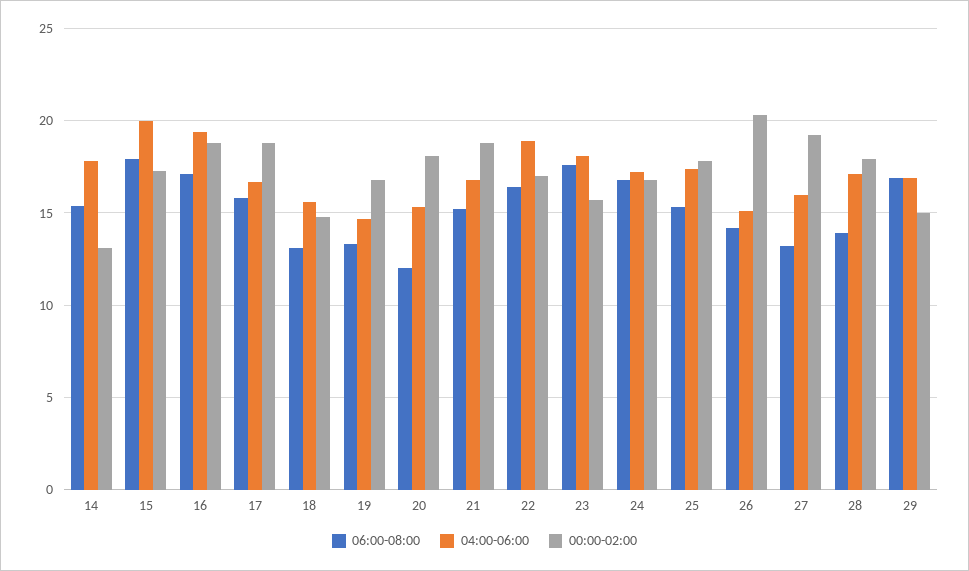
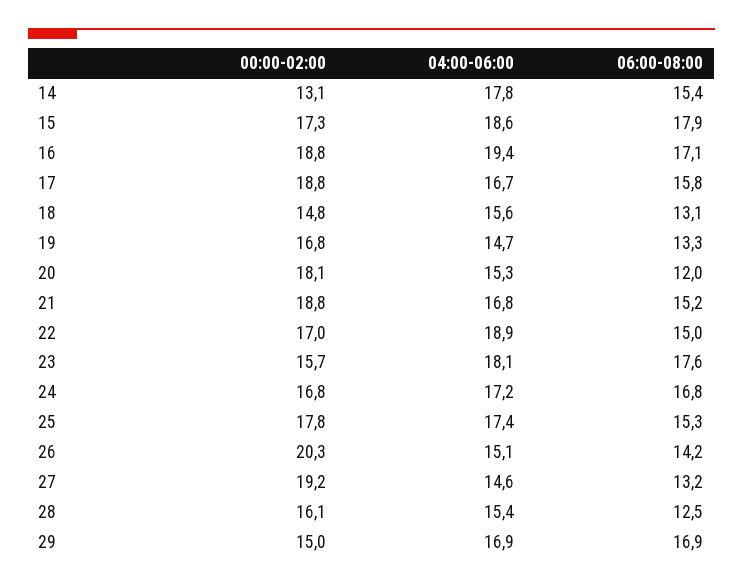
04:00-06:00, 15: 20 -> 18.6
06:00-08:00, 22: 16.5 -> 15
04:00-06:00, 27: 16 -> 14.6
06:00-08:00, 28: 14 -> 12.5
04:00-06:00, 28: 17 -> 15.4
00:00-02:00, 28: 18 -> 16.1

